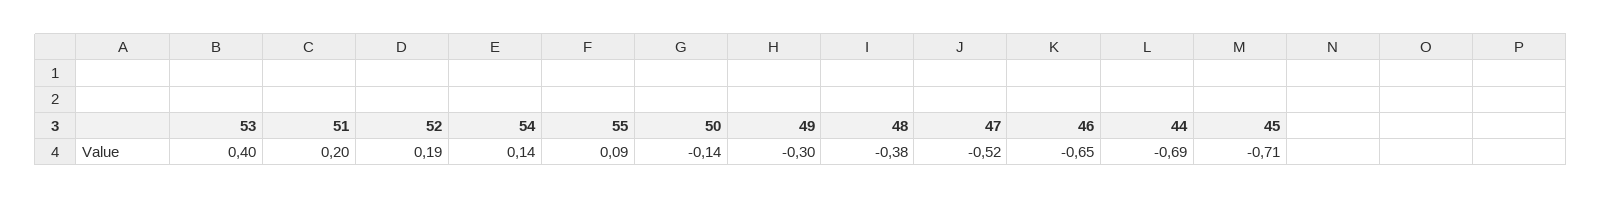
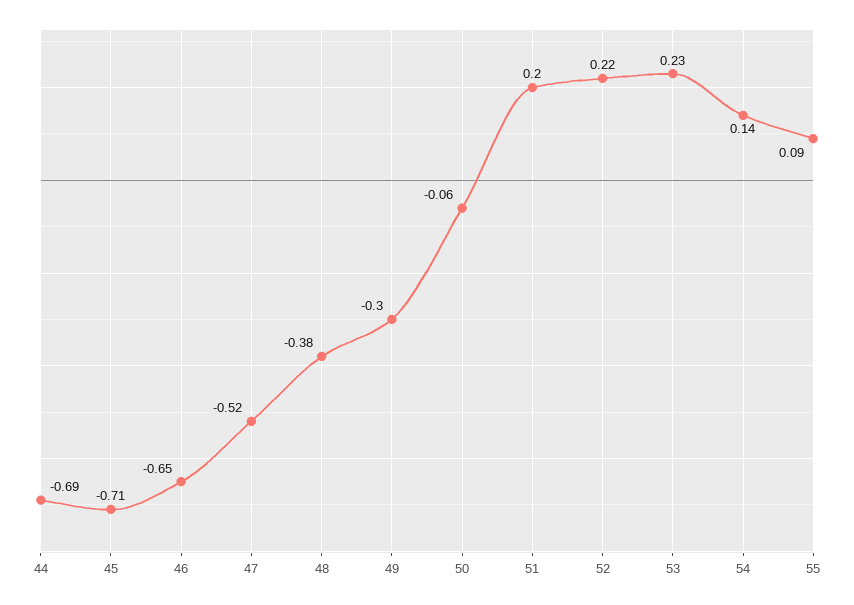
53: 0.4 -> 0.23
52: 0.19 -> 0.22
50: -0.14 -> -0.06

